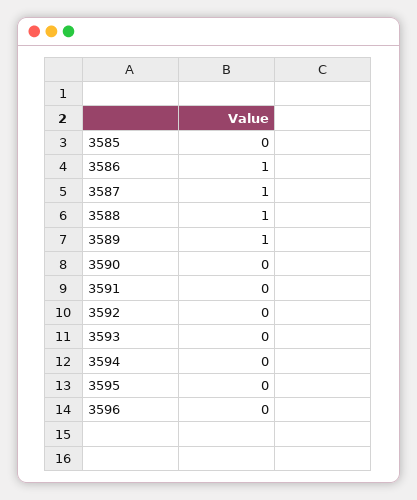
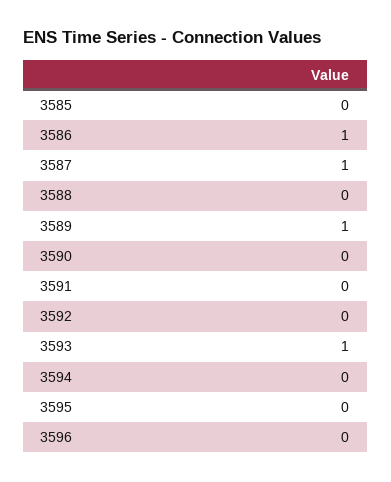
3588: 1 -> 0
3593: 0 -> 1

